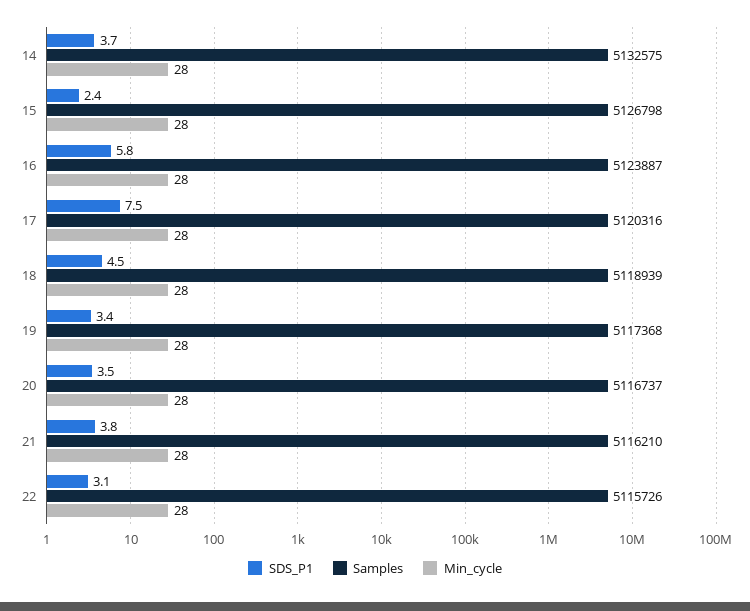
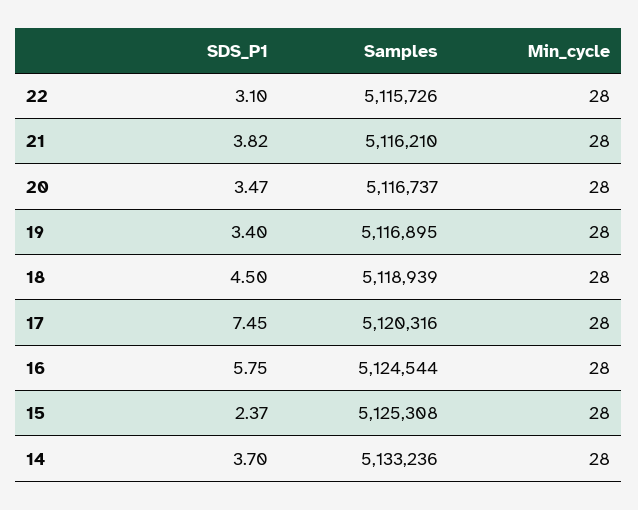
Samples, 14: 5132575 -> 5133236
Samples, 15: 5126798 -> 5125308
Samples, 16: 5123887 -> 5124544
Samples, 19: 5117368 -> 5116895

